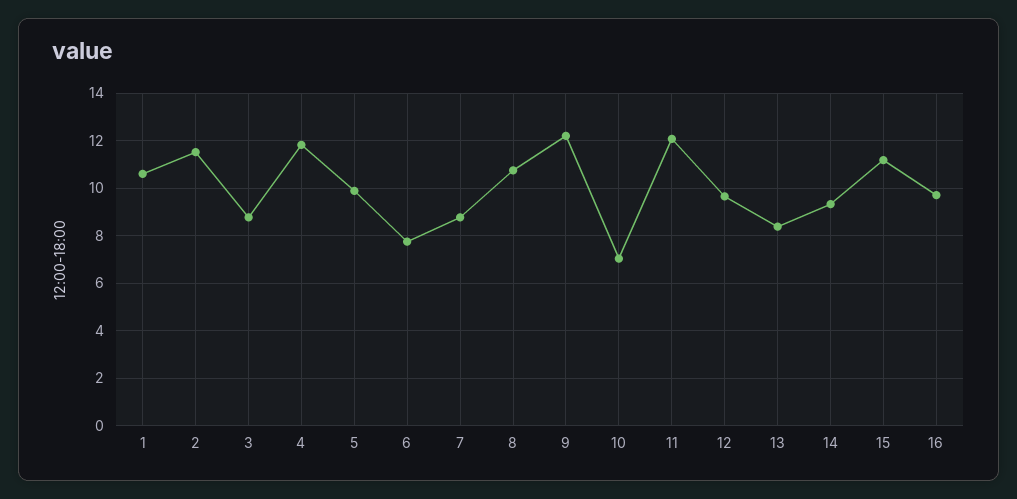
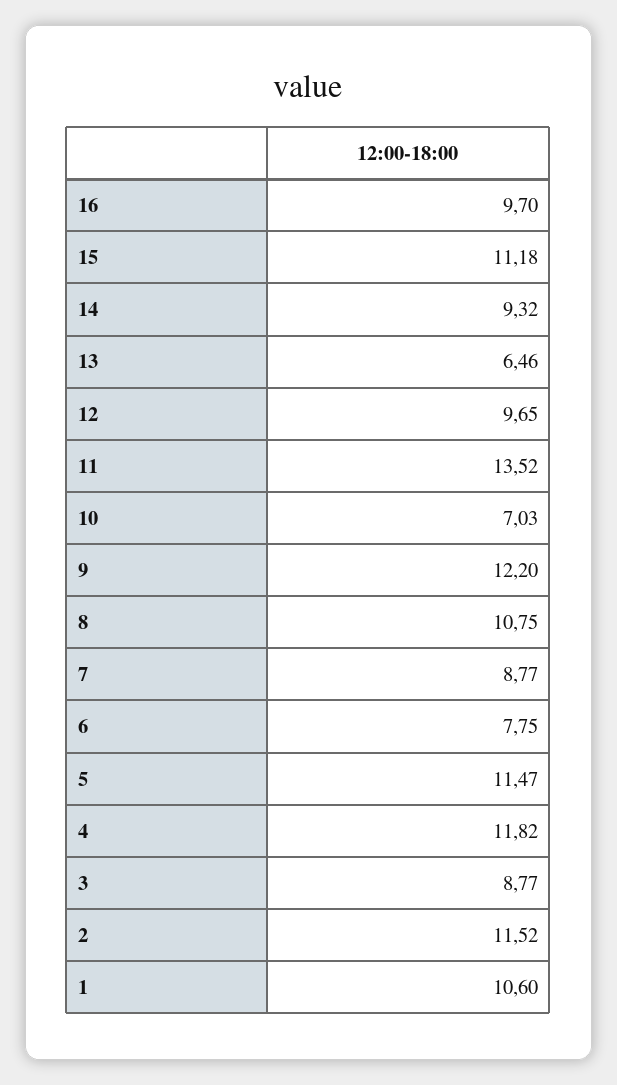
5: 10 -> 11.47
11: 12 -> 13.52
13: 8.5 -> 6.46

